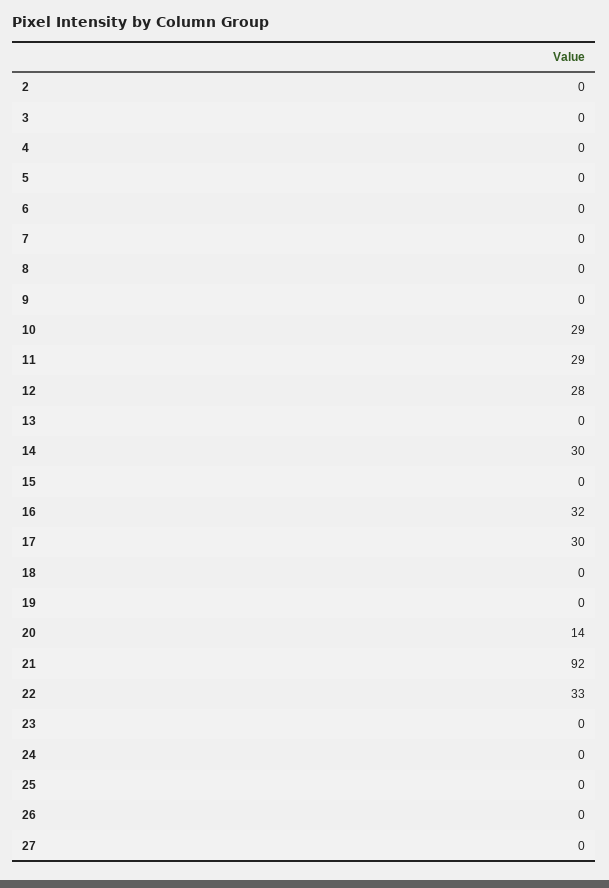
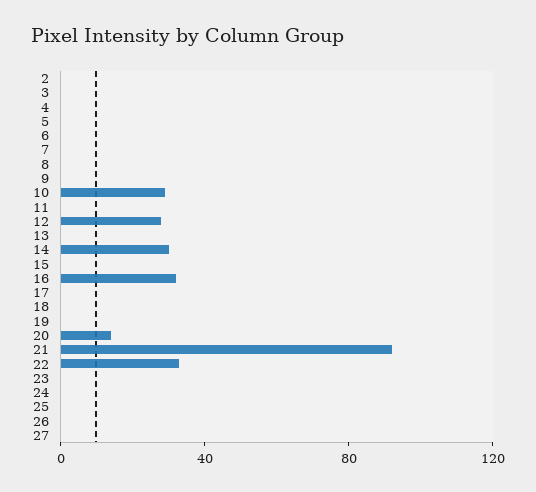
11: 29 -> 0
17: 30 -> 0

